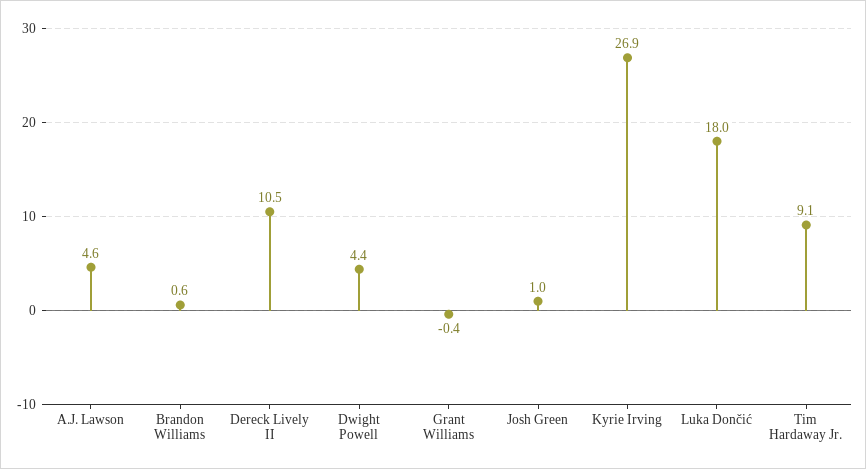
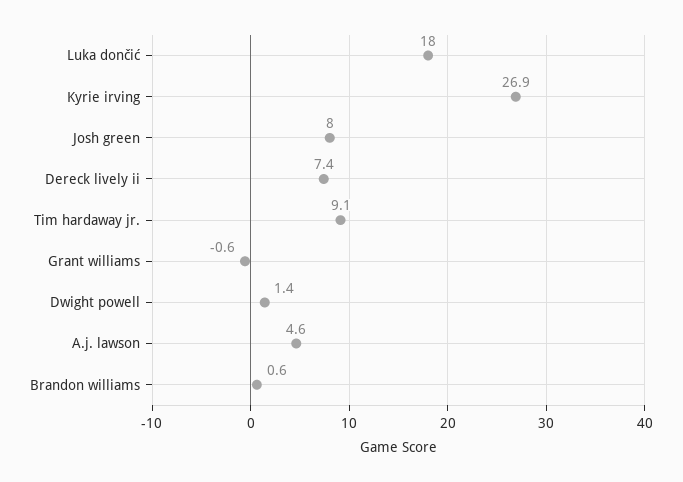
Dereck Lively II: 10.5 -> 7.4
Dwight Powell: 4.4 -> 1.4
Grant Williams: -0.4 -> -0.6
Josh Green: 1 -> 8

